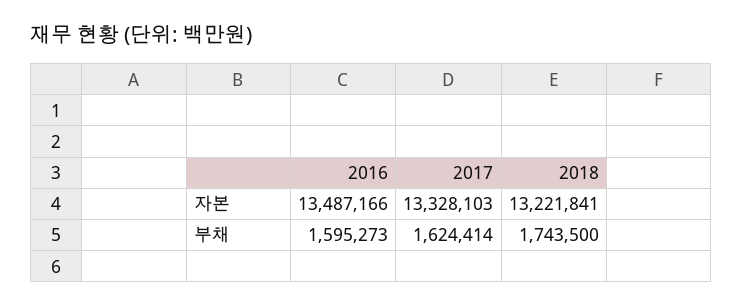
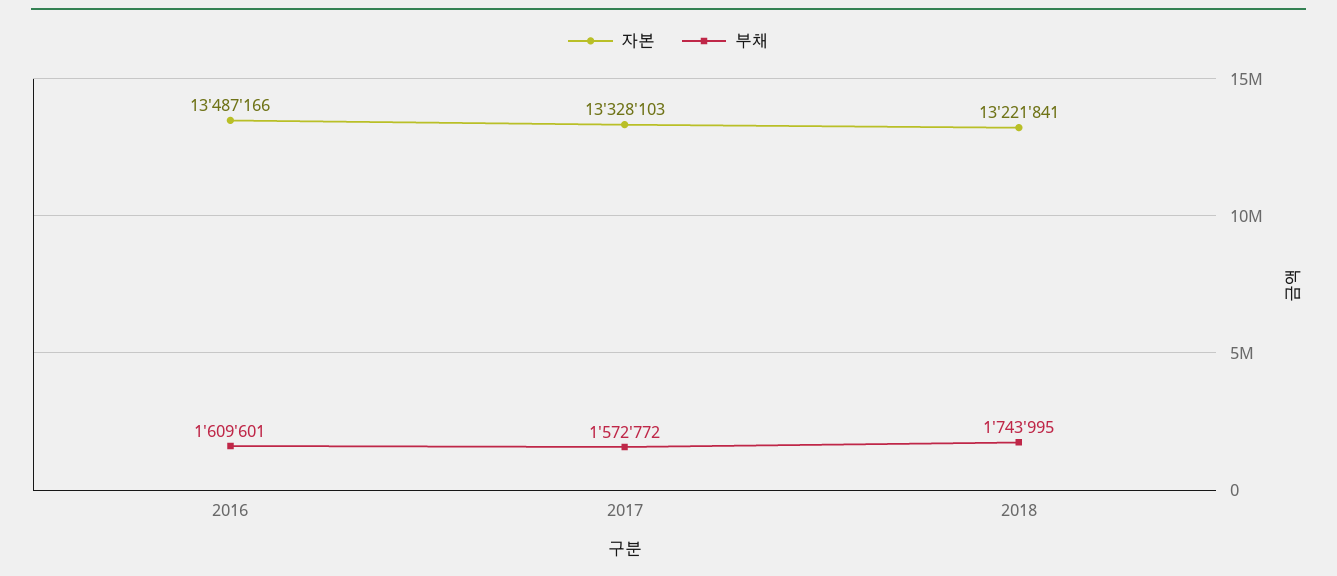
부채, 2016: 1595273 -> 1609601
부채, 2017: 1624414 -> 1572772
부채, 2018: 1743500 -> 1743995

